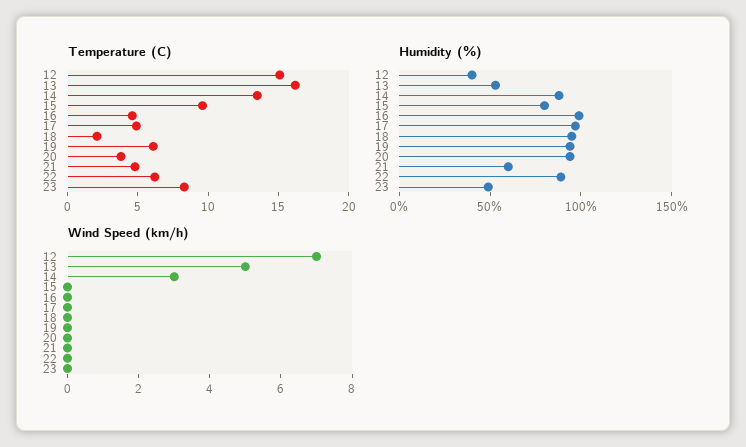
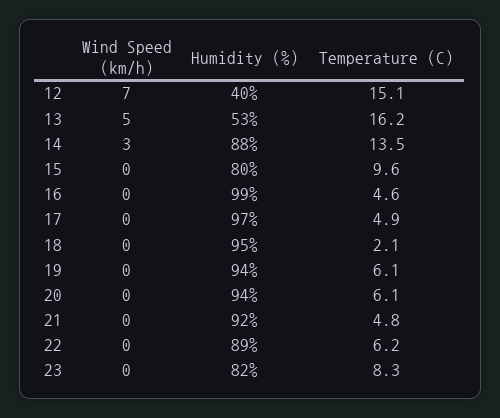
Temperature (C), 20: 4 -> 6.1
Humidity (%), 21: 60 -> 92
Humidity (%), 23: 50 -> 82

